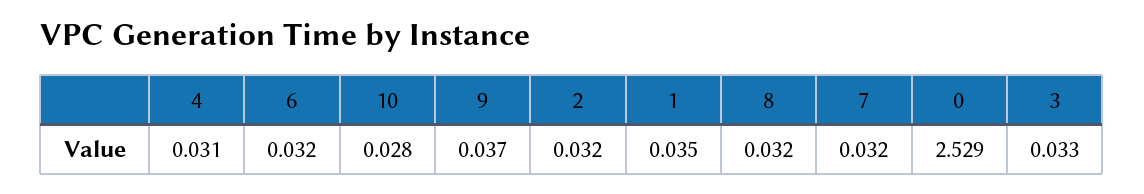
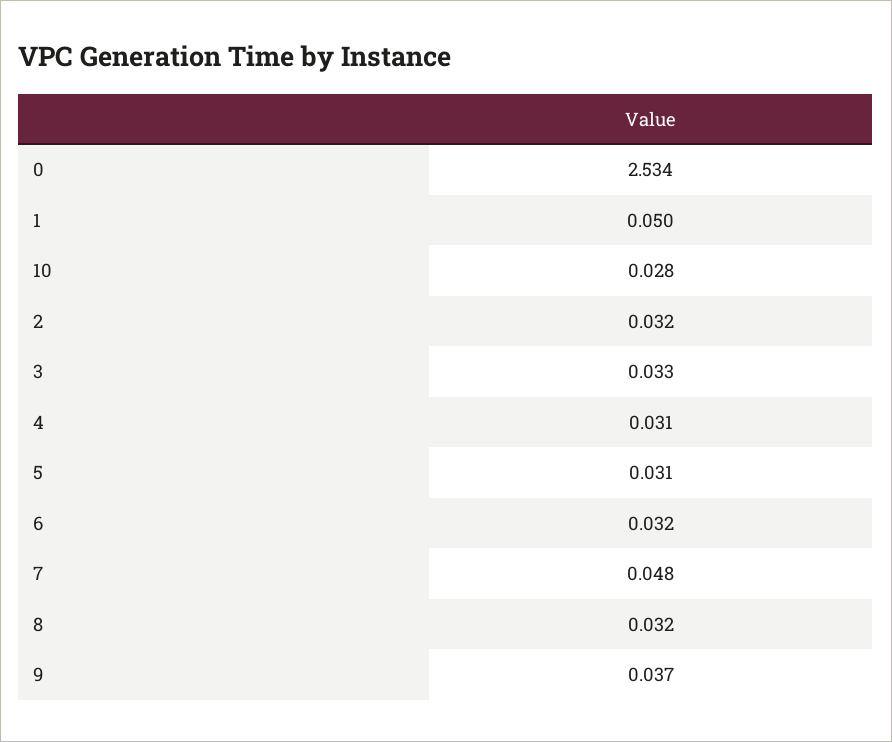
1: 0.035 -> 0.05
7: 0.032 -> 0.048
0: 2.529 -> 2.534
5: none -> 0.031

